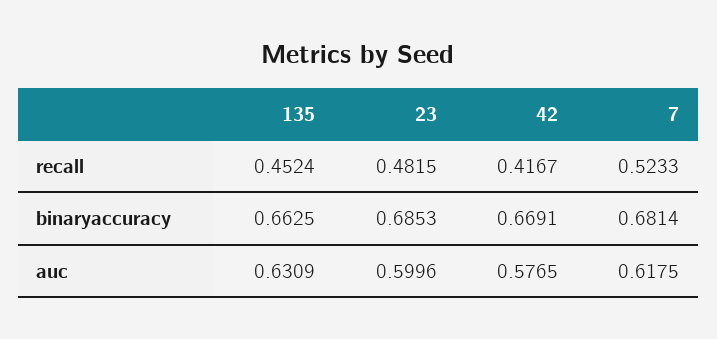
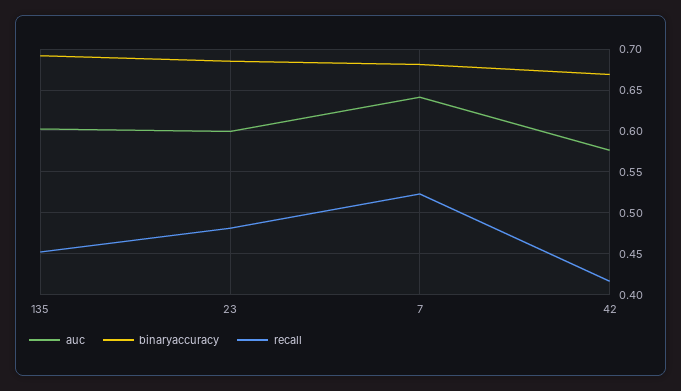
binaryaccuracy, 135: 0.6625 -> 0.69
auc, 135: 0.6309 -> 0.6
auc, 7: 0.6175 -> 0.64

